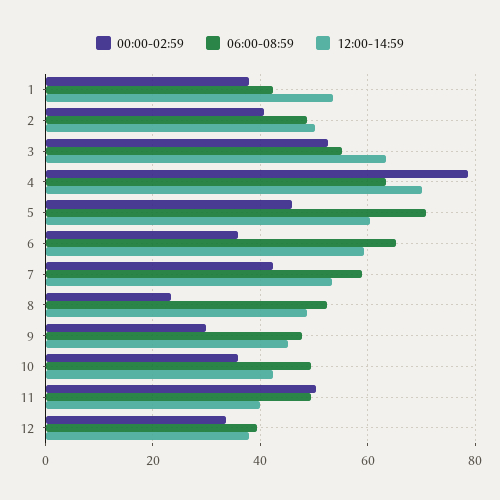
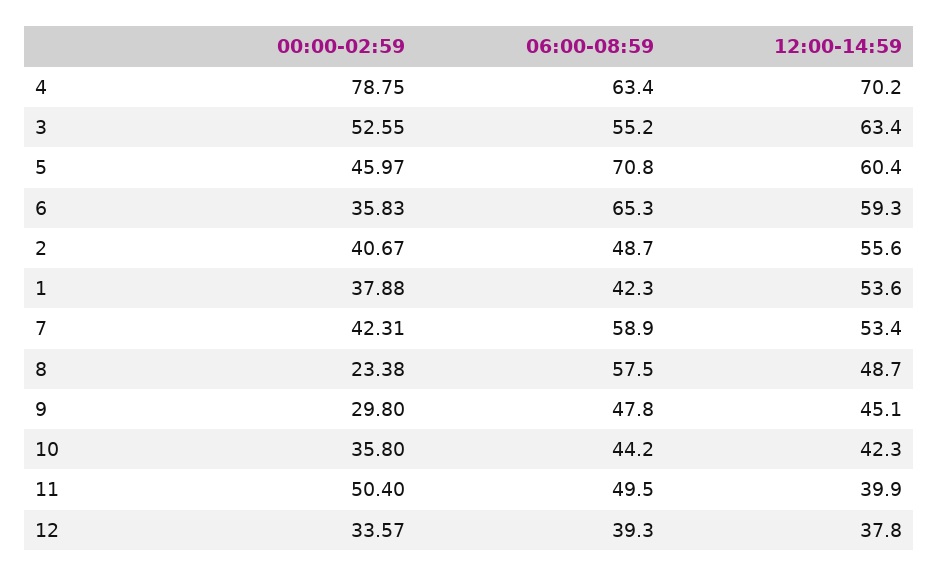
12:00-14:59, 2: 50 -> 55.6
06:00-08:59, 8: 52 -> 57.5
06:00-08:59, 10: 50 -> 44.2

